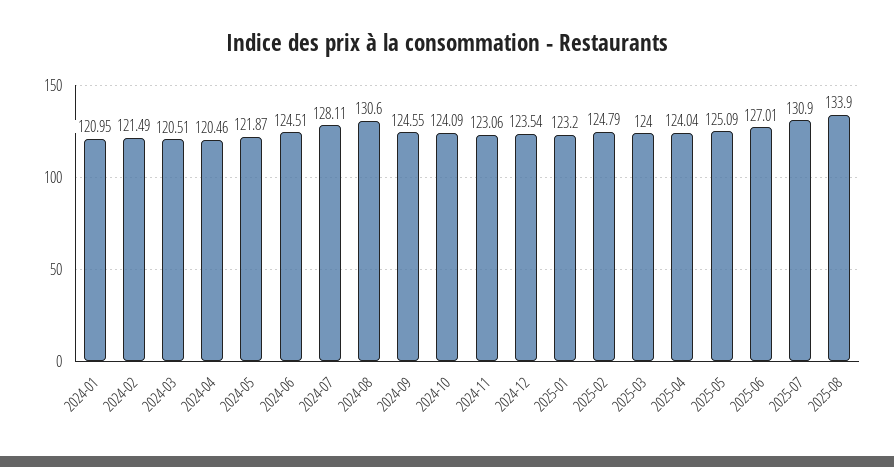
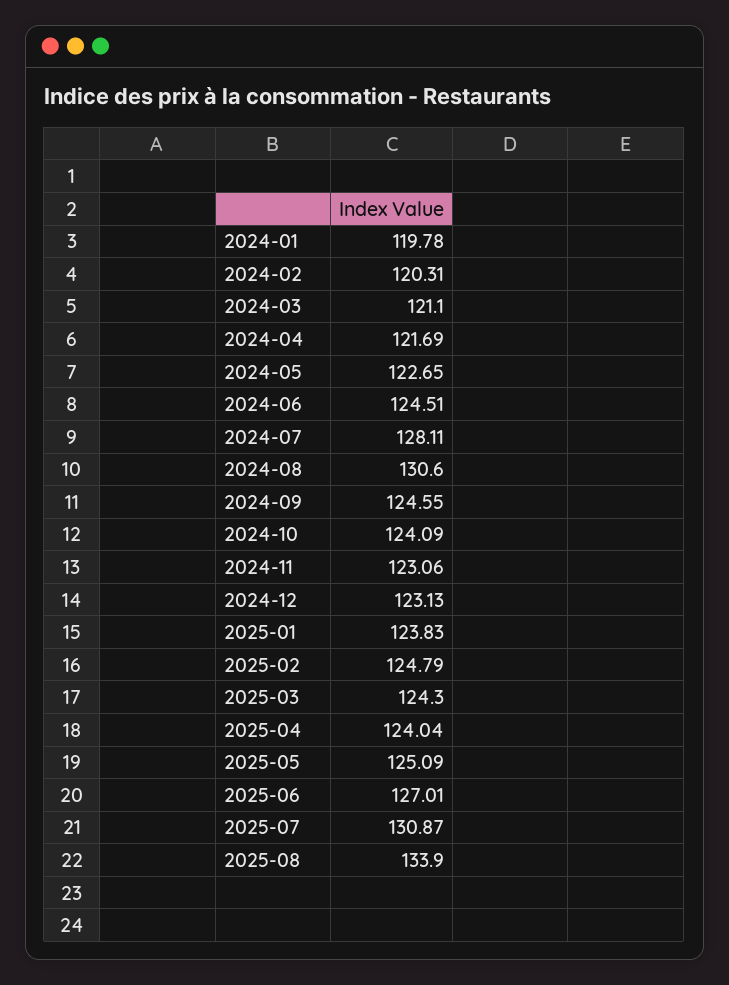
2024-01: 120.95 -> 119.78
2024-02: 121.49 -> 120.31
2024-03: 120.51 -> 121.1
2024-04: 120.46 -> 121.69
2024-05: 121.87 -> 122.65
2024-12: 123.54 -> 123.13
2025-01: 123.2 -> 123.83
2025-03: 124 -> 124.3
2025-07: 130.9 -> 130.87

